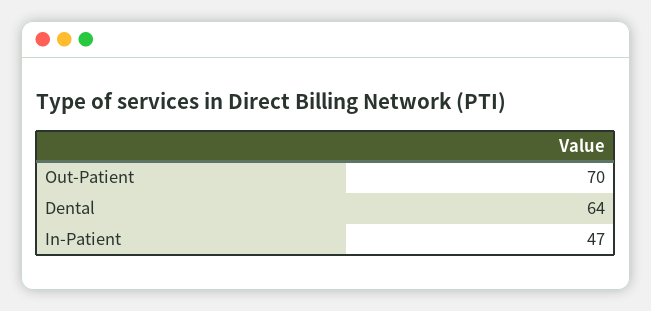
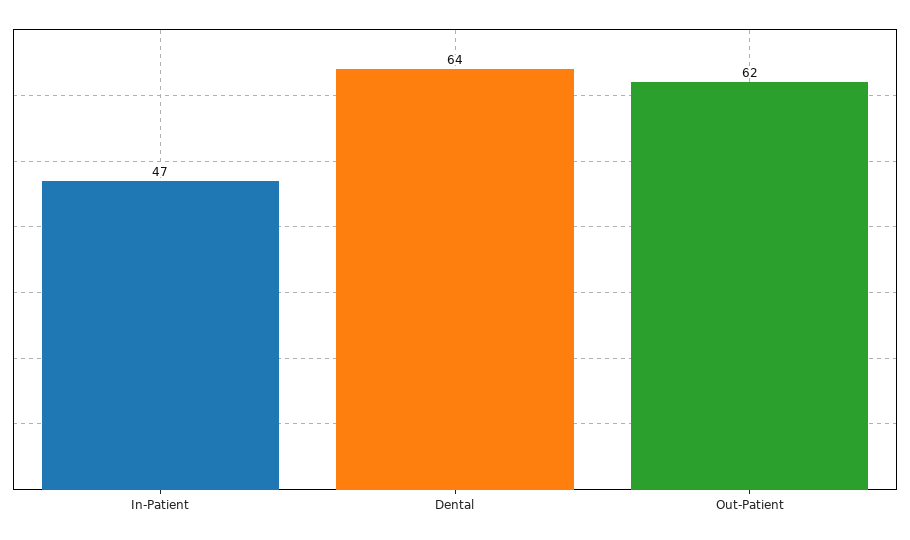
Out-Patient: 70 -> 62

